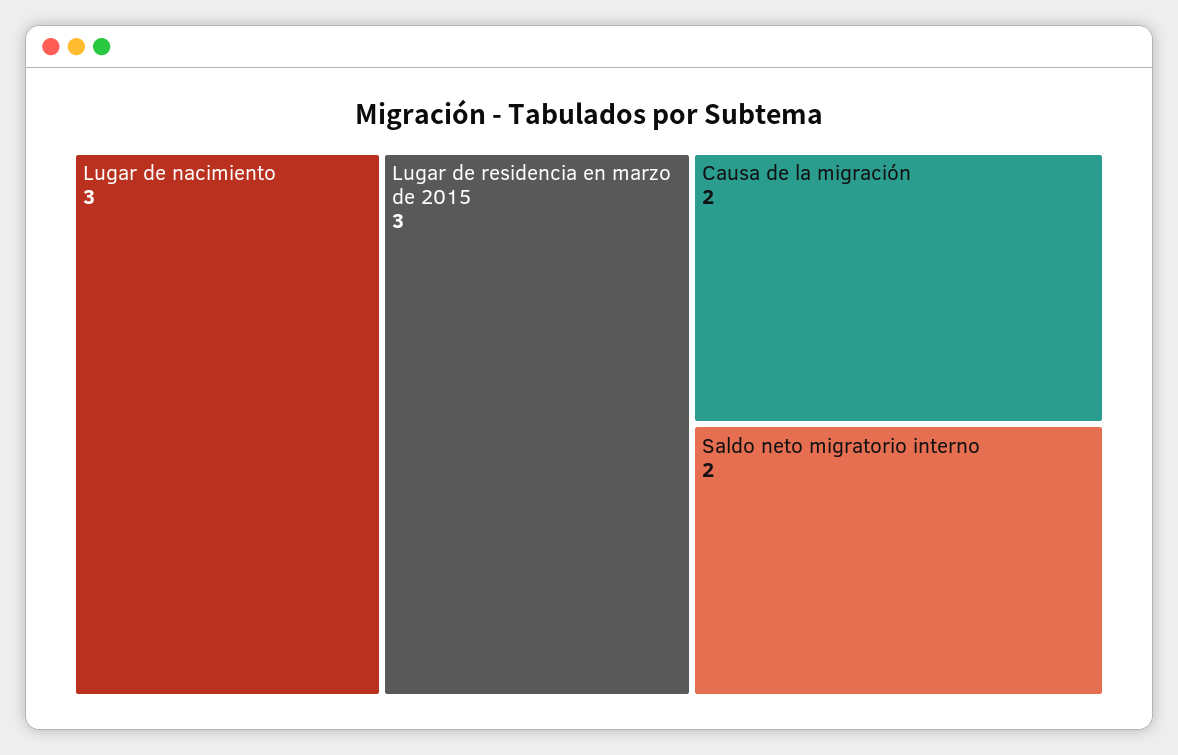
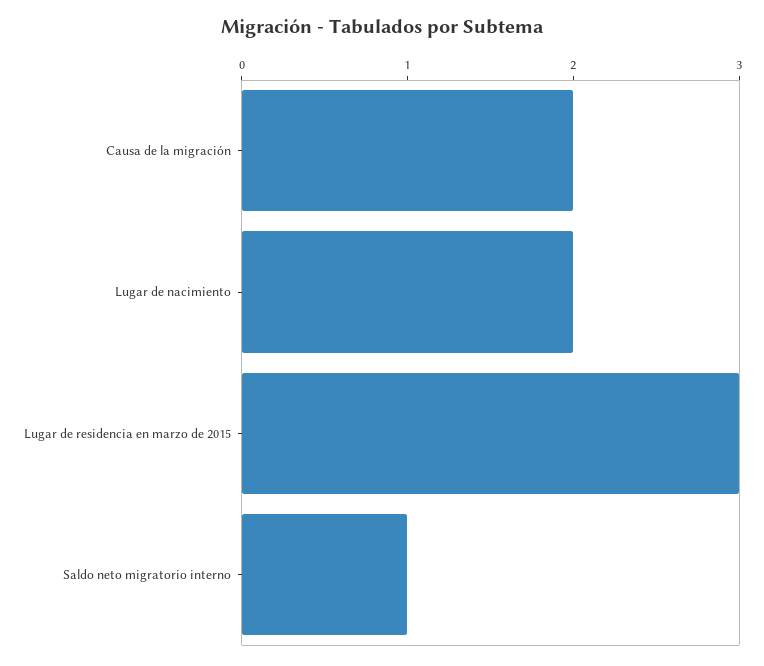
Lugar de nacimiento: 3 -> 2
Saldo neto migratorio interno: 2 -> 1

